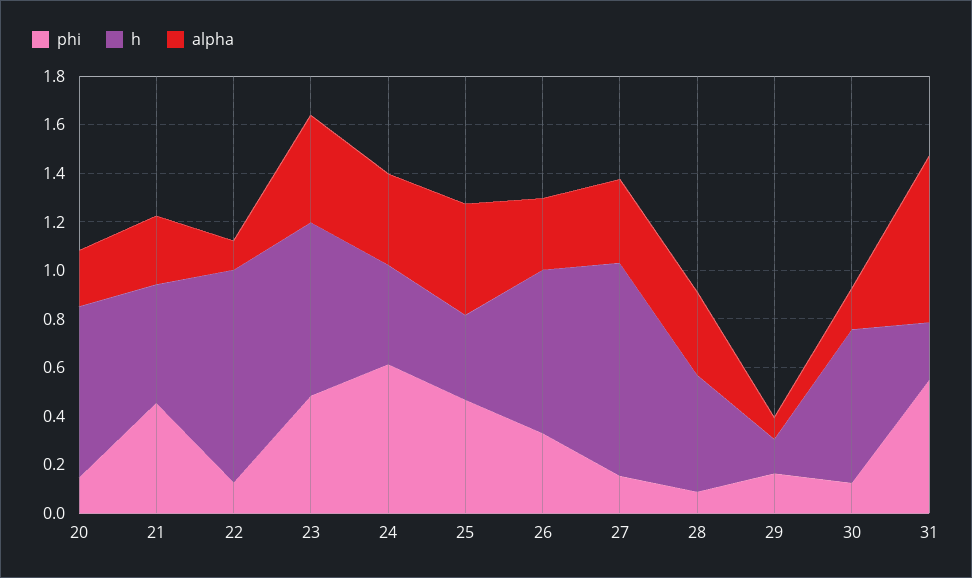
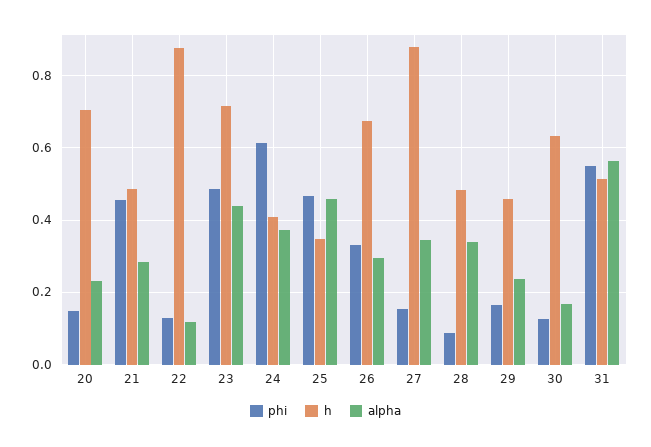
h, 29: 0.15 -> 0.46
alpha, 29: 0.1 -> 0.24
h, 31: 0.25 -> 0.52
alpha, 31: 0.7 -> 0.56

